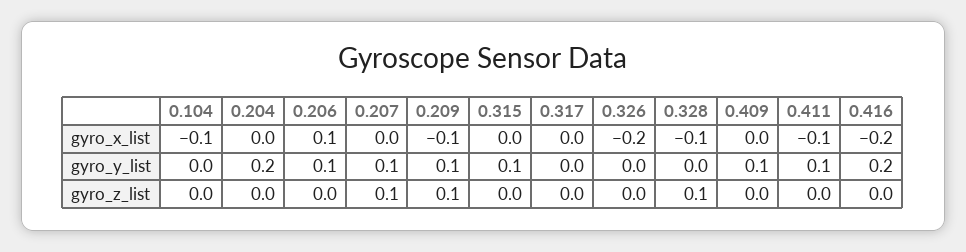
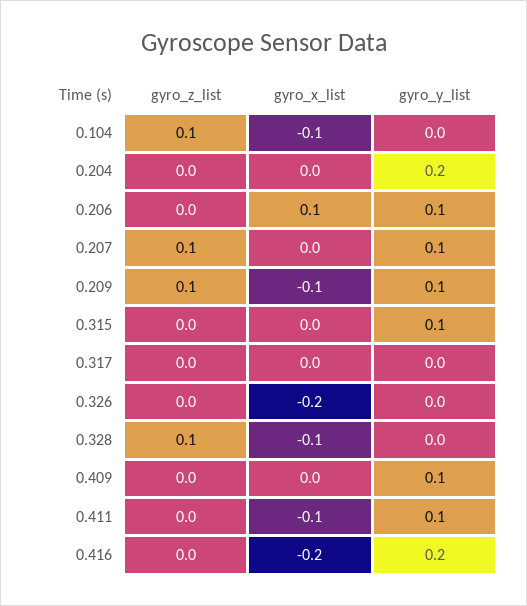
0.104, gyro_z_list: 0 -> 0.1

